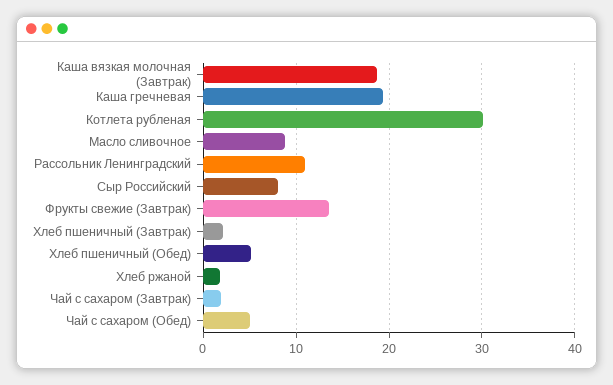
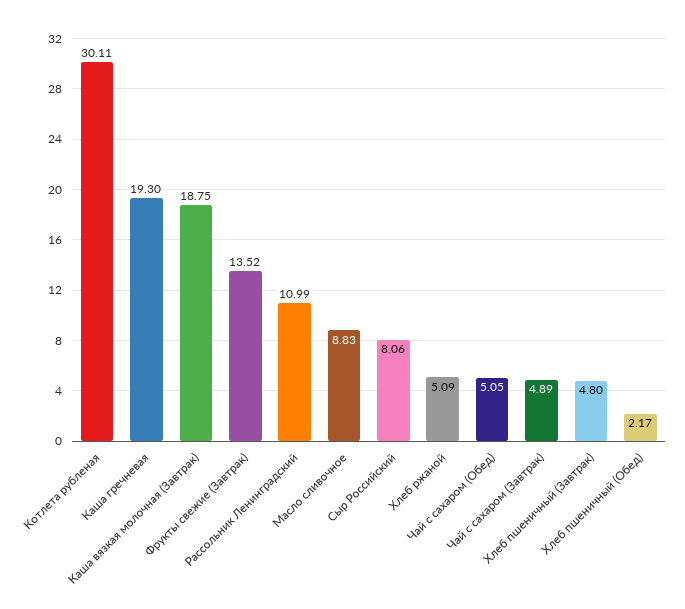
Хлеб пшеничный (Завтрак): 2 -> 4.8
Хлеб пшеничный (Обед): 5 -> 2.17
Хлеб ржаной: 2 -> 5.09
Чай с сахаром (Завтрак): 2 -> 4.89

